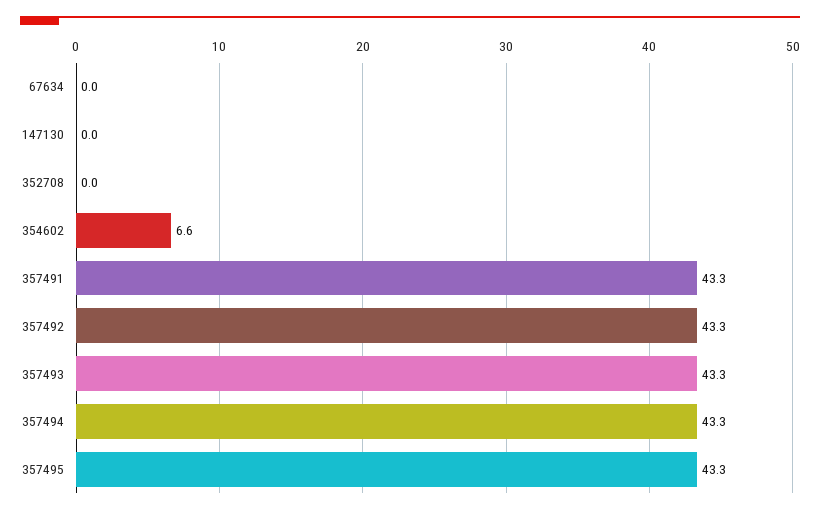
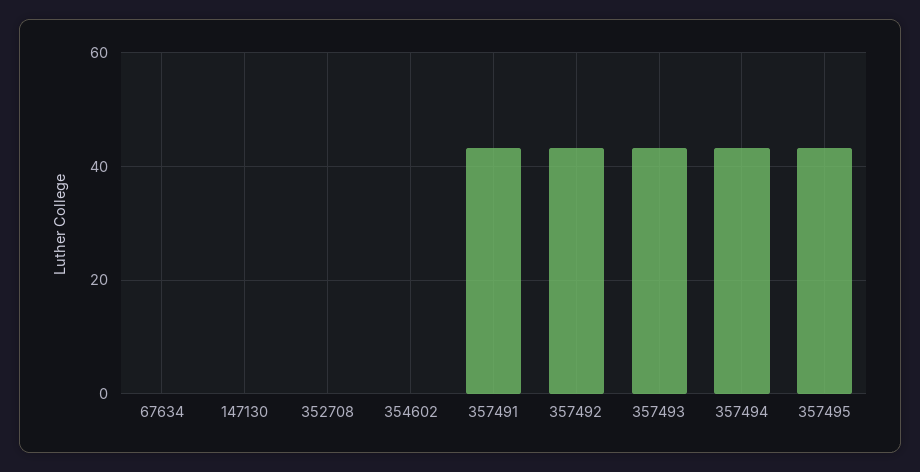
354602: 6.6 -> 0

